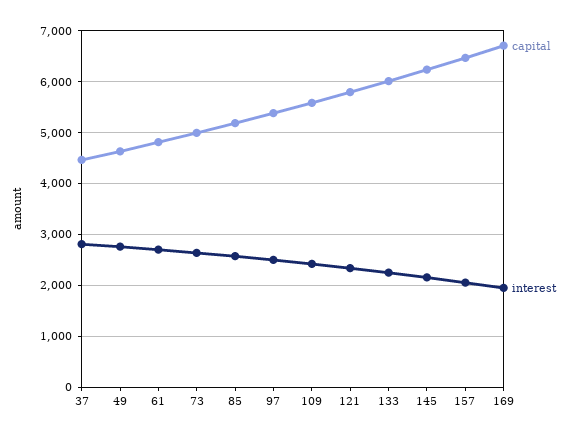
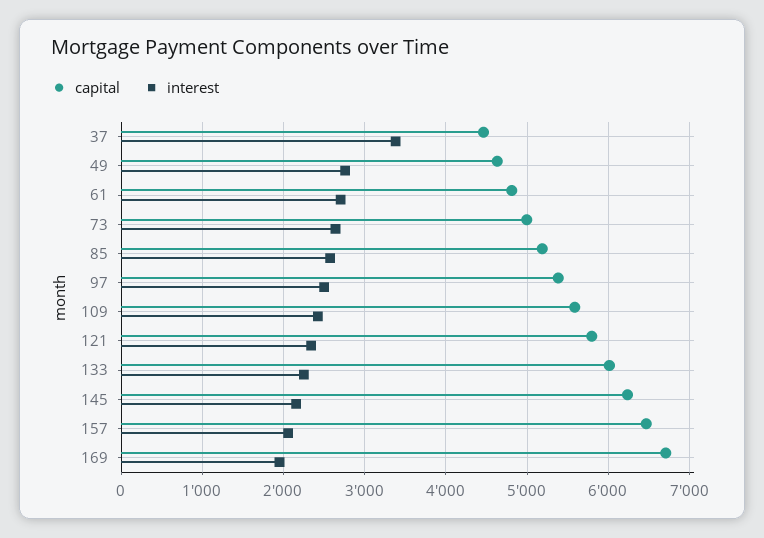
interest, 37: 2800 -> 3400

